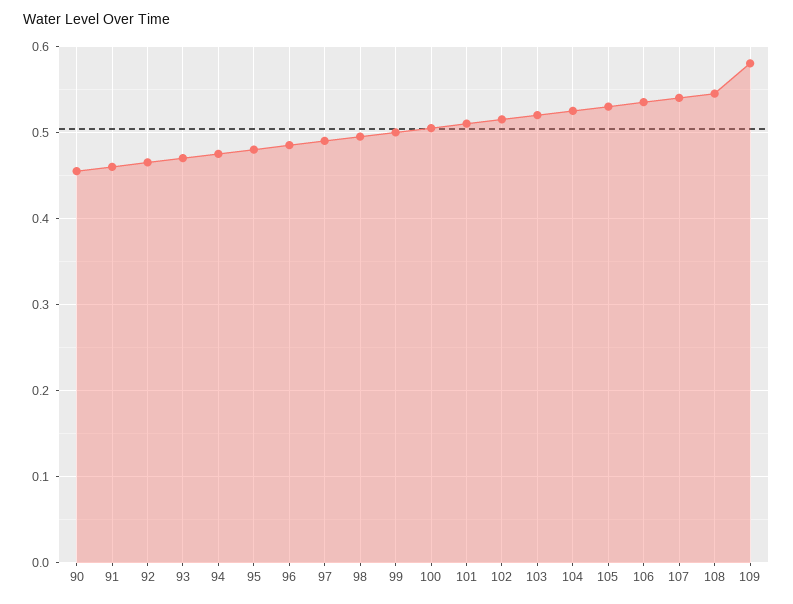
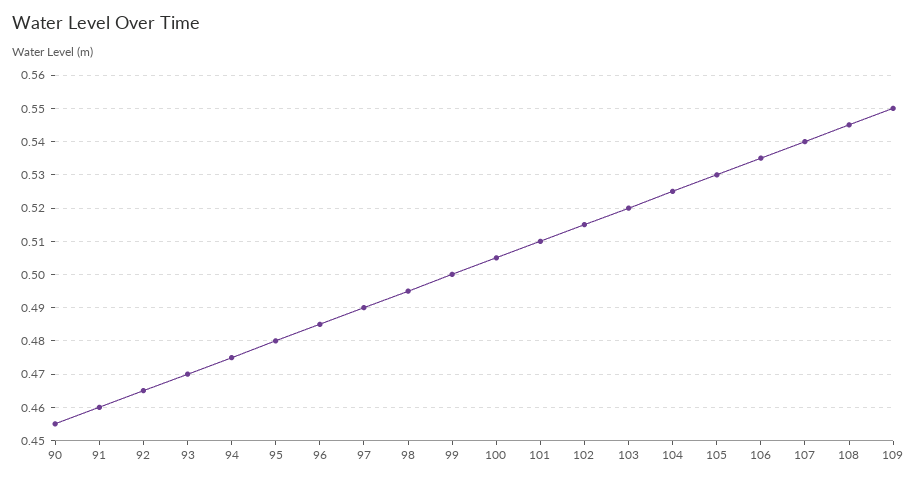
109: 0.58 -> 0.55

